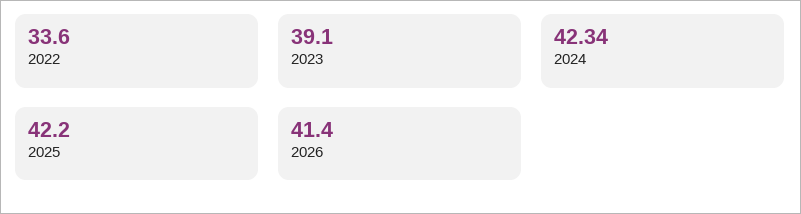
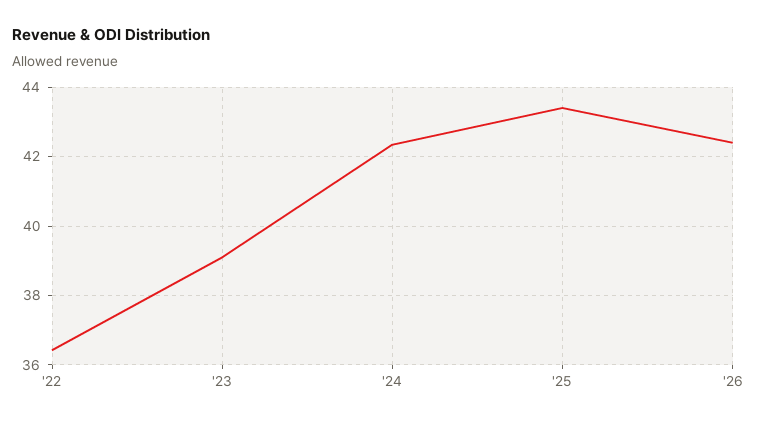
2022: 33.6 -> 36.4
2025: 42.2 -> 43.4
2026: 41.4 -> 42.4

